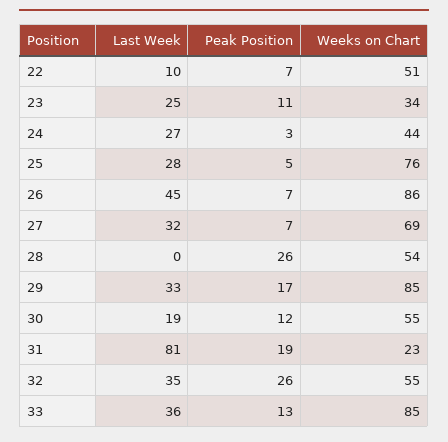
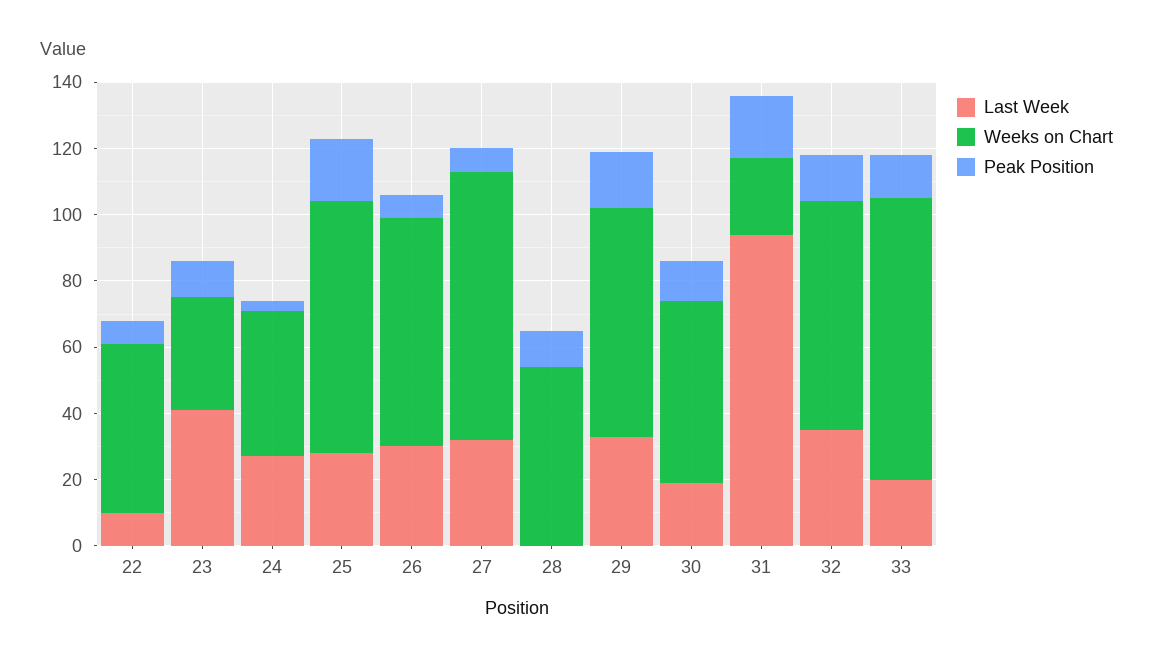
Last Week, 23: 25 -> 40
Peak Position, 25: 5 -> 20
Last Week, 26: 45 -> 30
Weeks on Chart, 26: 86 -> 70
Weeks on Chart, 27: 69 -> 80
Peak Position, 28: 26 -> 10
Weeks on Chart, 29: 85 -> 70
Last Week, 31: 81 -> 95
Peak Position, 32: 26 -> 15
Weeks on Chart, 32: 55 -> 70
Last Week, 33: 36 -> 20

